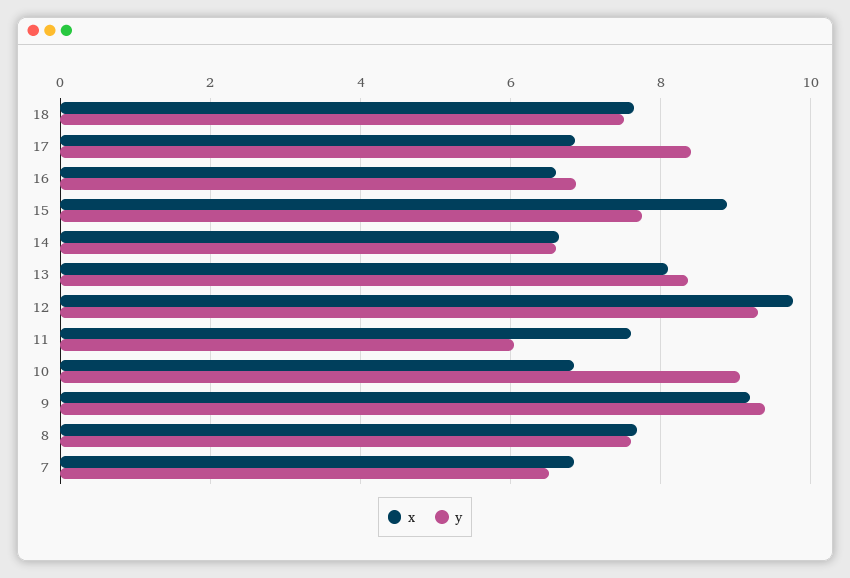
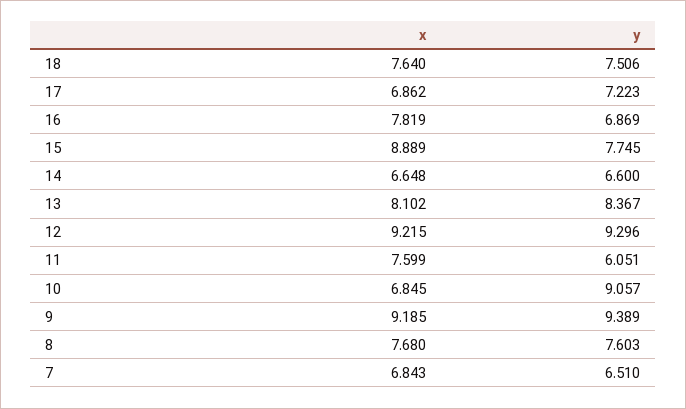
y, 17: 8.4 -> 7.223
x, 16: 6.6 -> 7.819
x, 12: 9.8 -> 9.215

